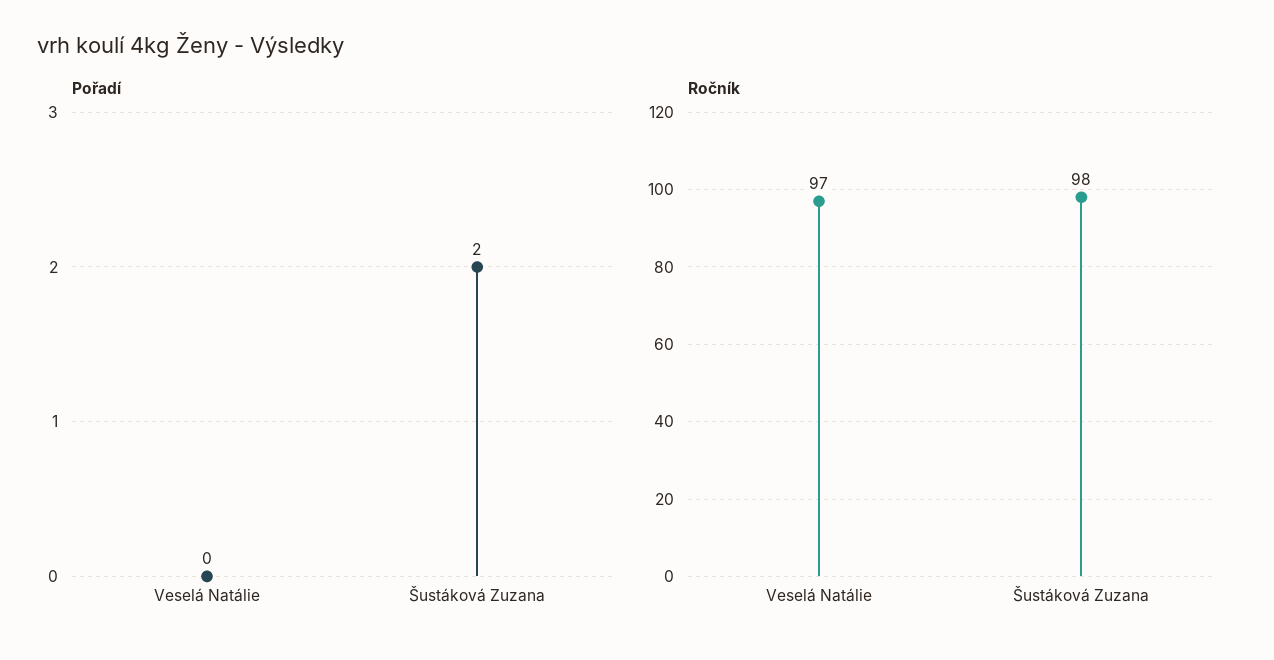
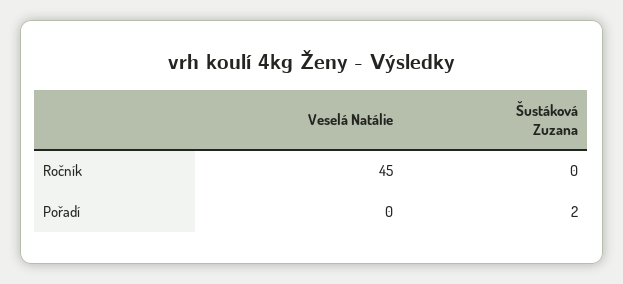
Ročník, Veselá Natálie: 97 -> 45
Ročník, Šustáková Zuzana: 98 -> 0

